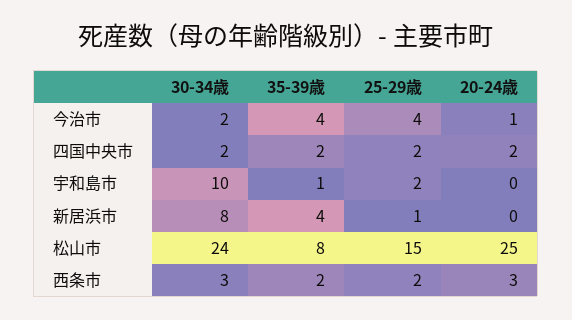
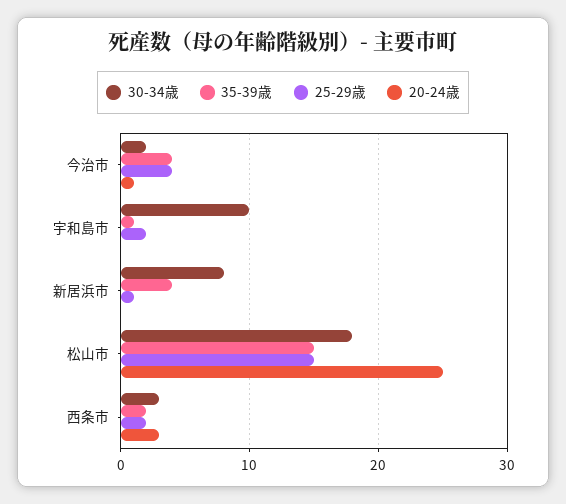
30-34歳, 四国中央市: 2 -> none
35-39歳, 四国中央市: 2 -> none
25-29歳, 四国中央市: 2 -> none
20-24歳, 四国中央市: 2 -> none
30-34歳, 松山市: 24 -> 18
35-39歳, 松山市: 8 -> 15

